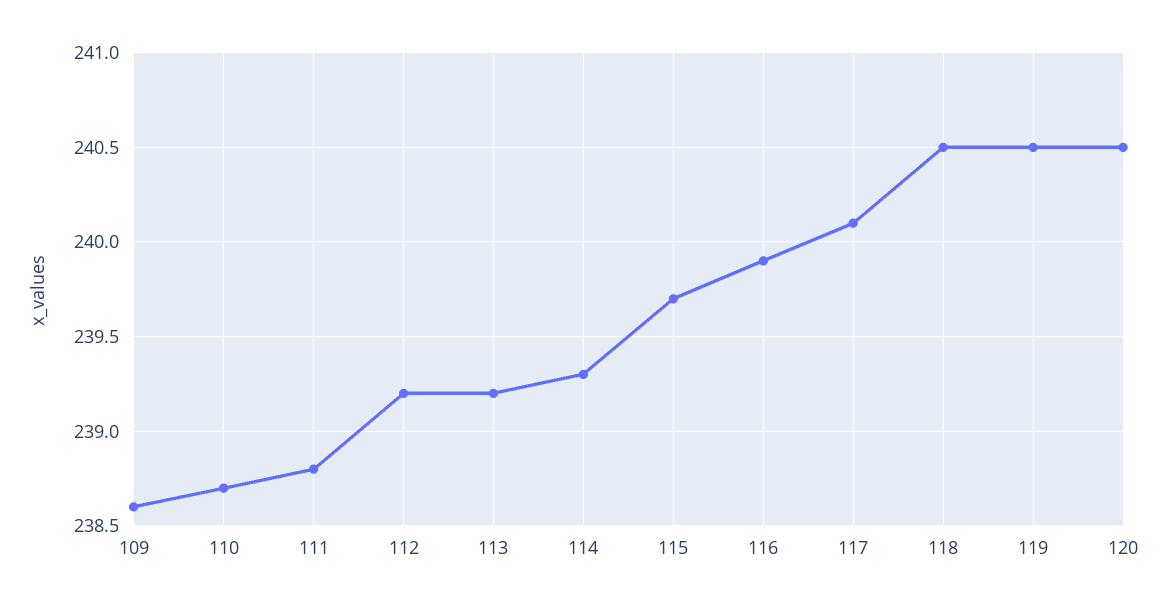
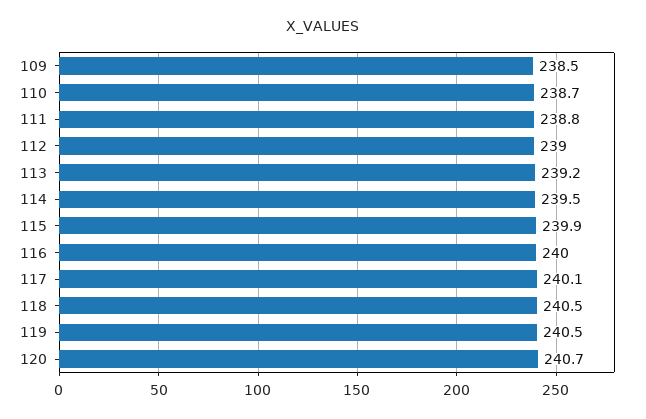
109: 238.6 -> 238.5
112: 239.2 -> 239
114: 239.3 -> 239.5
115: 239.7 -> 239.9
116: 239.9 -> 240
120: 240.5 -> 240.7

